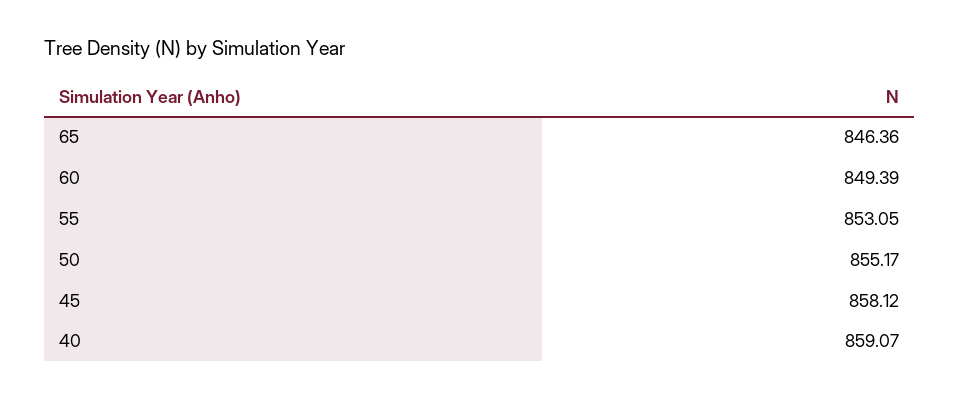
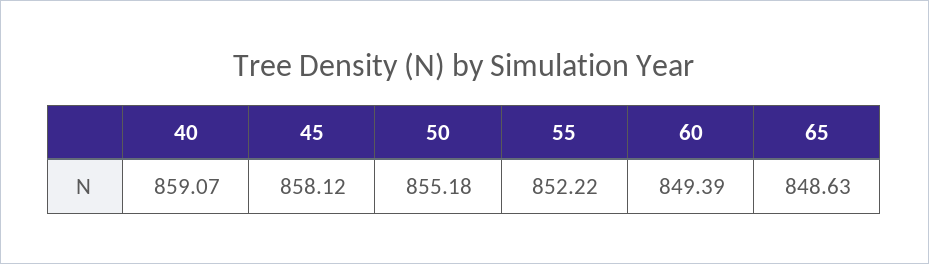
65: 846.36 -> 848.63
55: 853.05 -> 852.22
50: 855.17 -> 855.18

